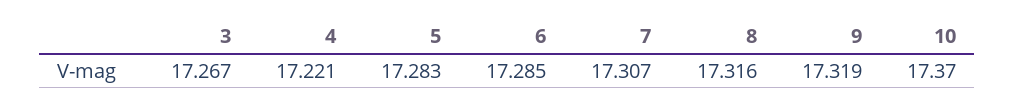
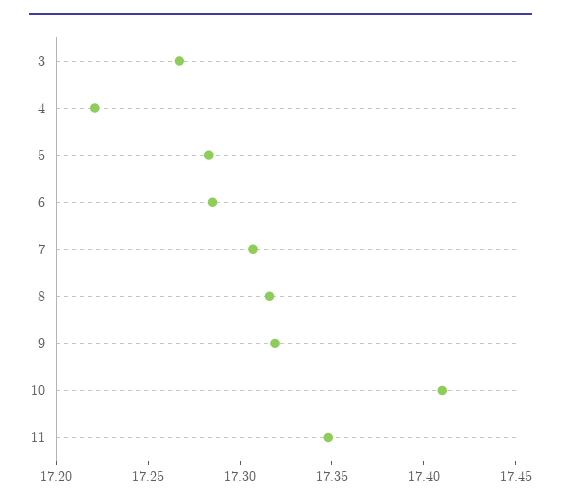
10: 17.37 -> 17.41
11: none -> 17.35

